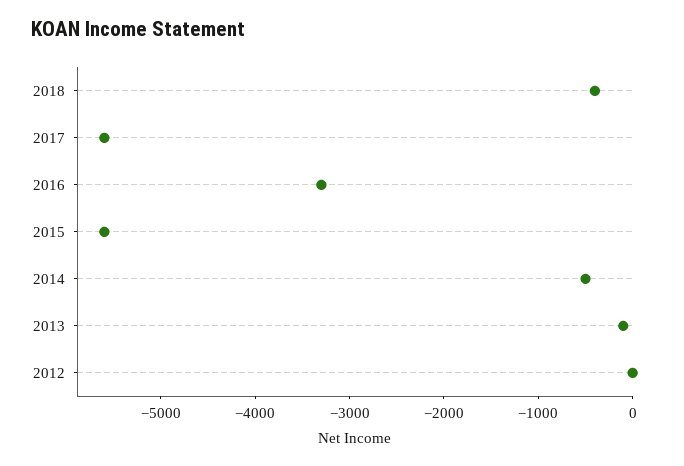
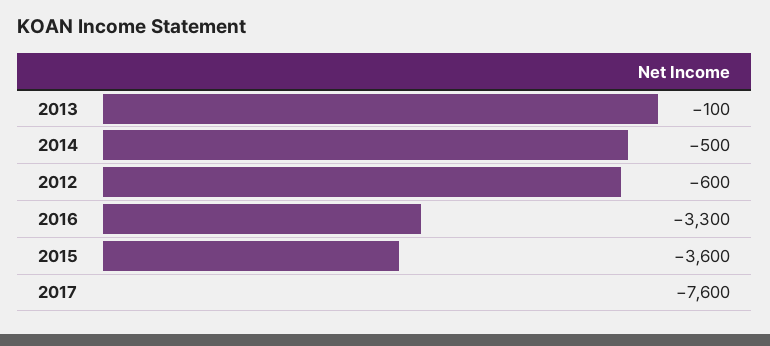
2018: -400 -> none
2017: -5600 -> -7600
2015: -5600 -> -3600
2012: 0 -> -600

